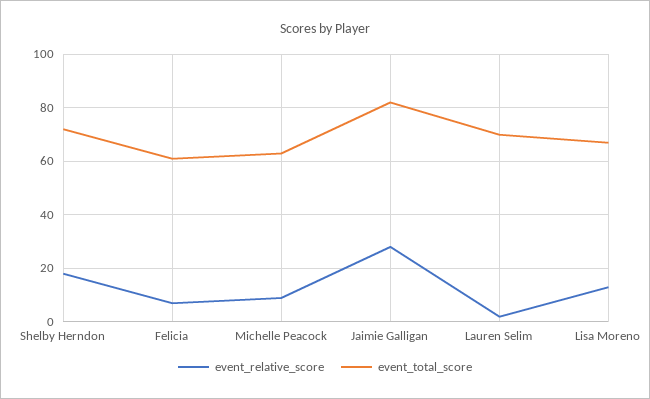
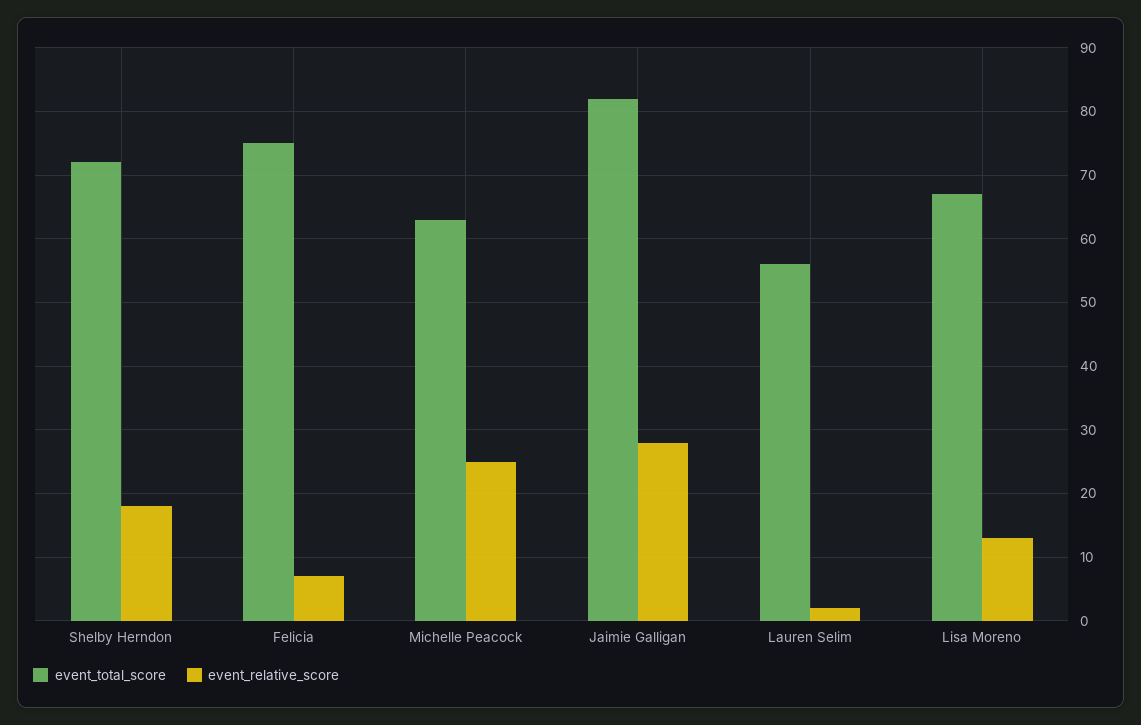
event_total_score, Felicia: 60 -> 75
event_relative_score, Michelle Peacock: 10 -> 25
event_total_score, Lauren Selim: 70 -> 56

